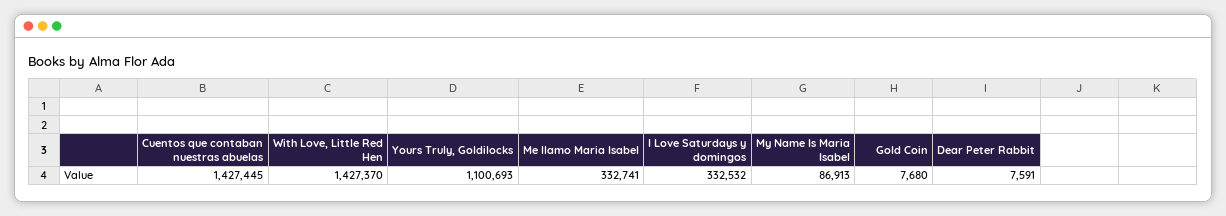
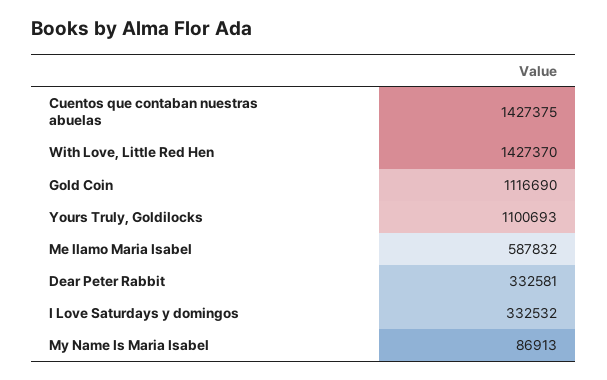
Cuentos que contaban nuestras abuelas: 1427445 -> 1427375
Me llamo Maria Isabel: 332741 -> 587832
Gold Coin: 7680 -> 1116690
Dear Peter Rabbit: 7591 -> 332581

